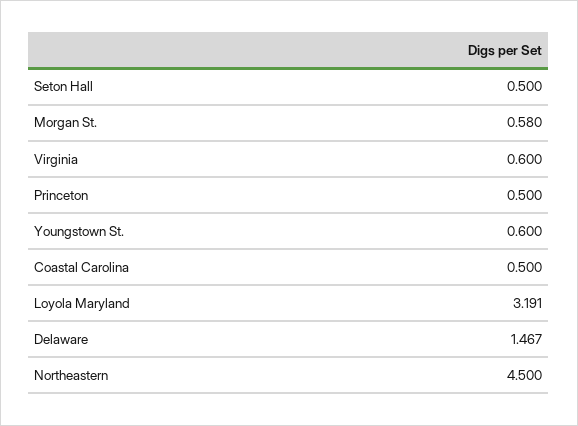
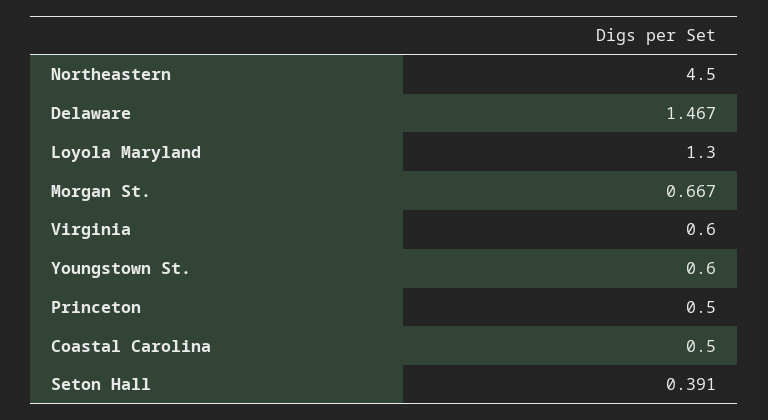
Seton Hall: 0.5 -> 0.391
Morgan St.: 0.58 -> 0.667
Loyola Maryland: 3.191 -> 1.3

